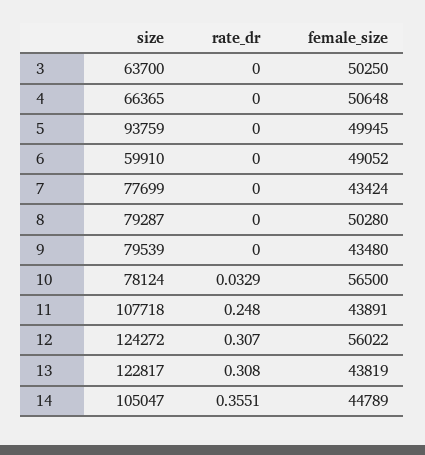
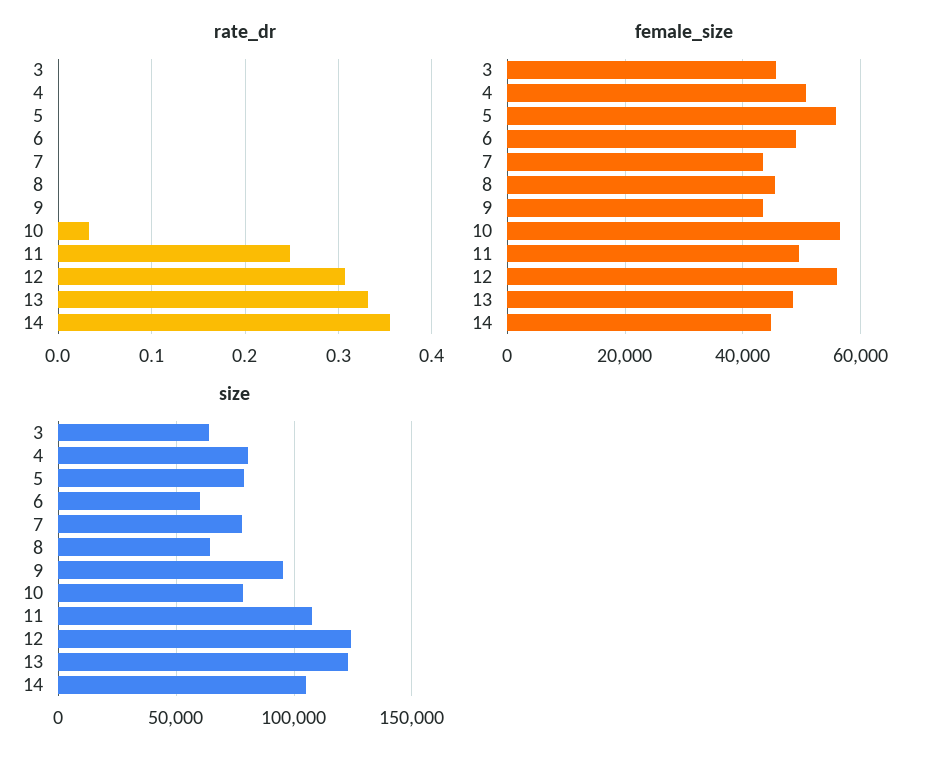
female_size, 3: 50250 -> 46000
size, 4: 66365 -> 80000
size, 5: 93759 -> 80000
female_size, 5: 49945 -> 56000
size, 8: 79287 -> 65000
female_size, 8: 50280 -> 46000
size, 9: 79539 -> 95000
female_size, 11: 43891 -> 50000
rate_dr, 13: 0.308 -> 0.33
female_size, 13: 43819 -> 48000

